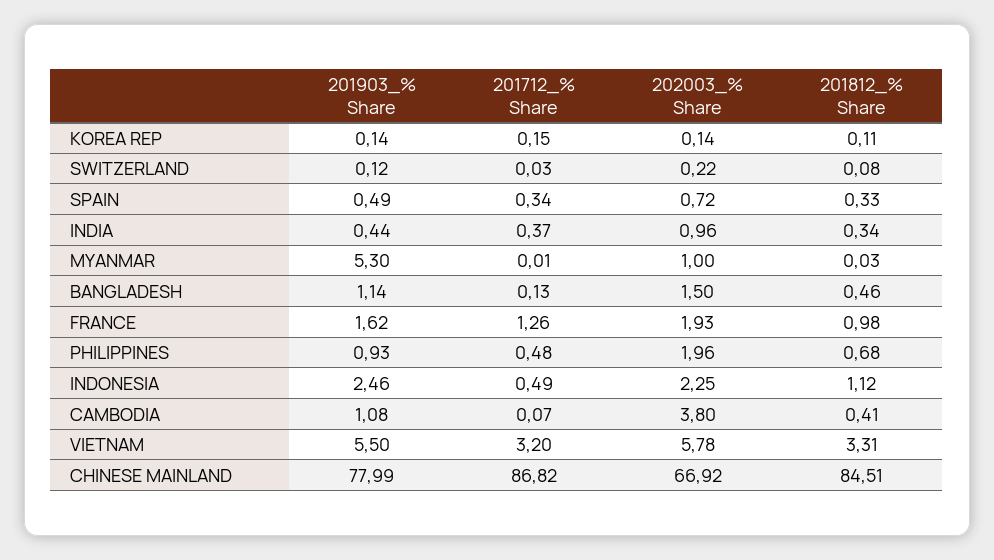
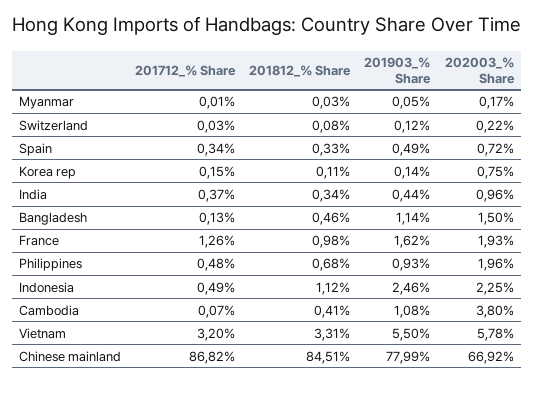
202003_% Share, KOREA REP: 0.14 -> 0.75
201903_% Share, MYANMAR: 5.3 -> 0.05
202003_% Share, MYANMAR: 1 -> 0.17

